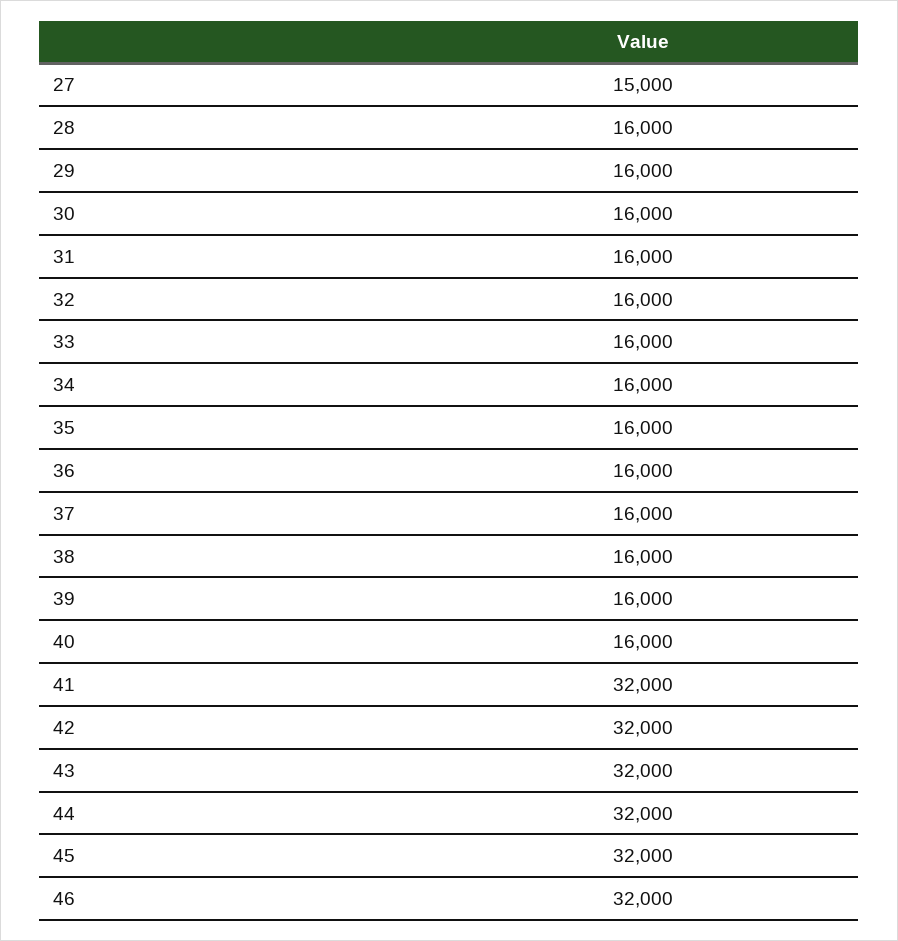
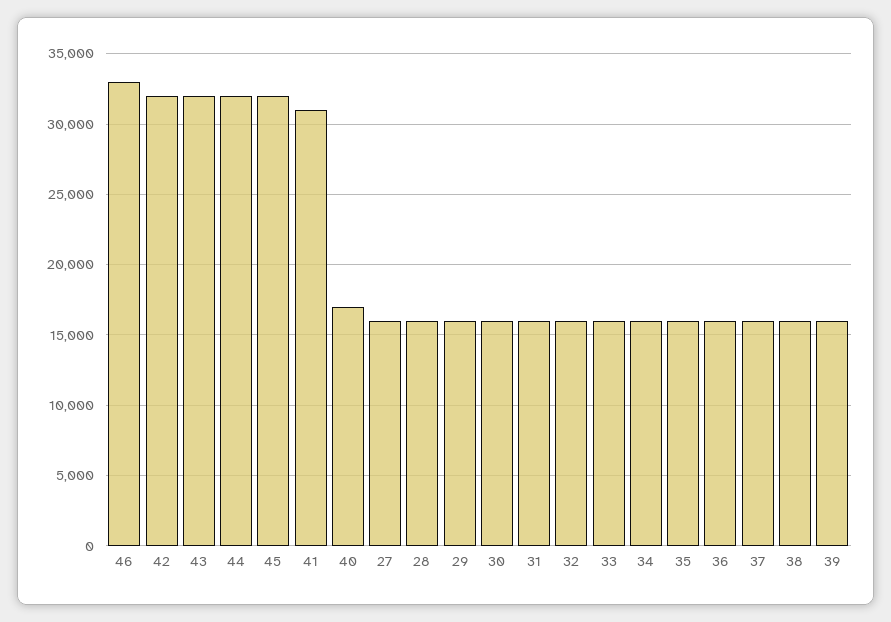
27: 15000 -> 16000
40: 16000 -> 17000
41: 32000 -> 31000
46: 32000 -> 33000

